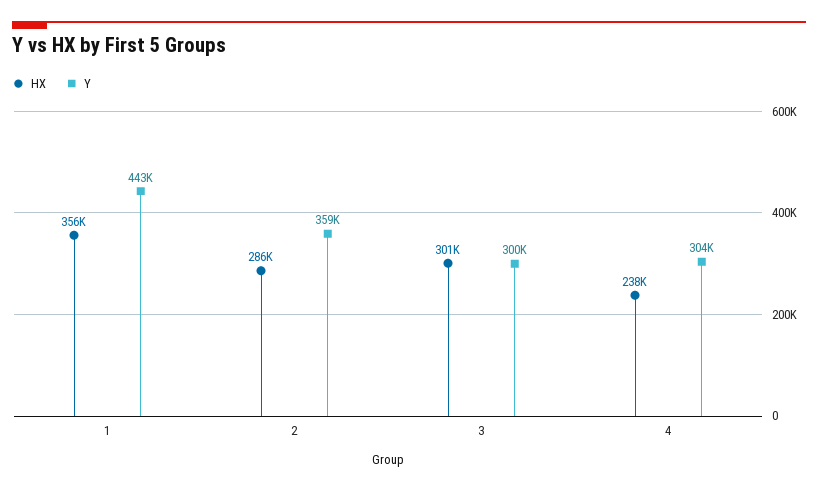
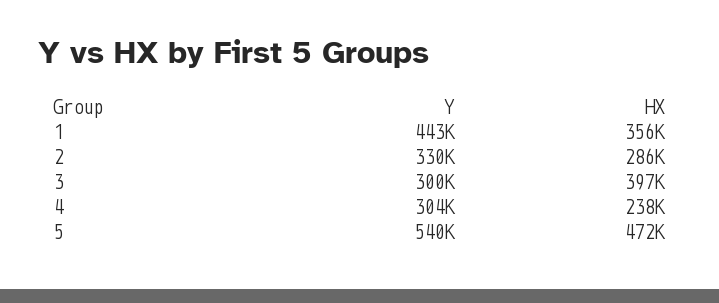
Y, 2: 359000 -> 330000
HX, 3: 301000 -> 397000
Y, 5: none -> 540000
HX, 5: none -> 472000

